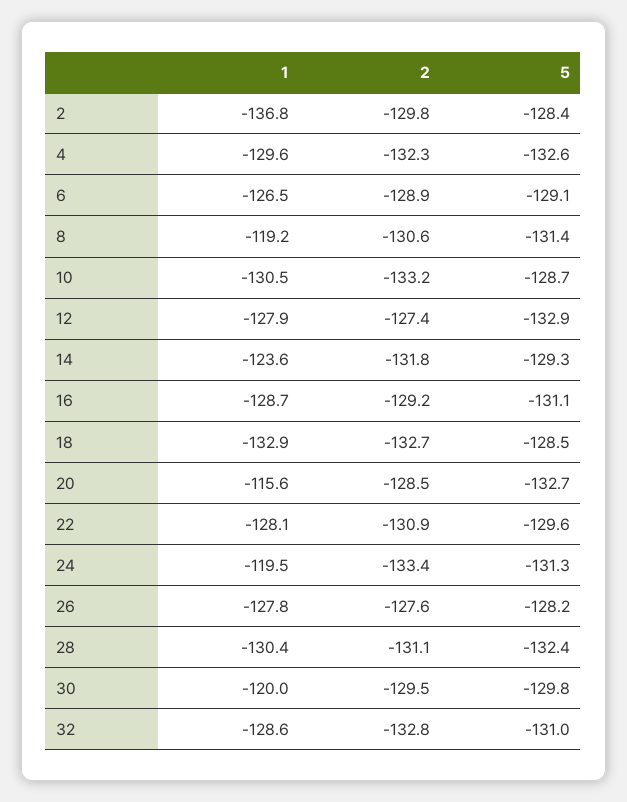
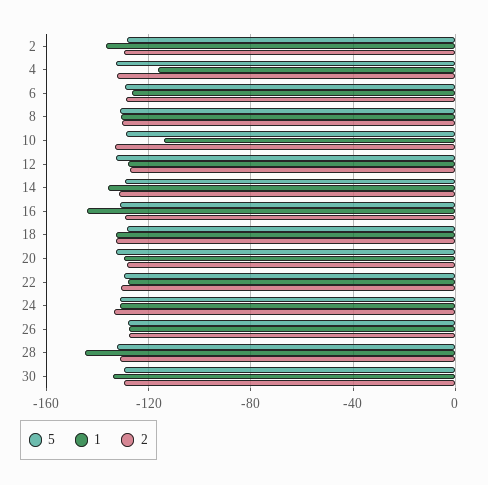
1, 4: -129.6 -> -115
1, 8: -119.2 -> -130
1, 10: -130.5 -> -115
1, 14: -123.6 -> -135
1, 16: -128.7 -> -145
1, 20: -115.6 -> -130
1, 24: -119.5 -> -130
1, 28: -130.4 -> -145
1, 30: -120 -> -135
1, 32: -128.6 -> none
2, 32: -132.8 -> none
5, 32: -131 -> none

